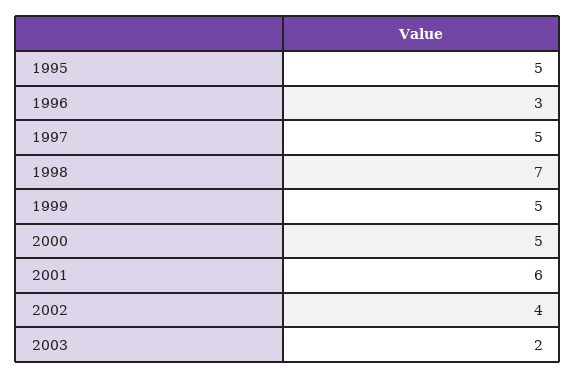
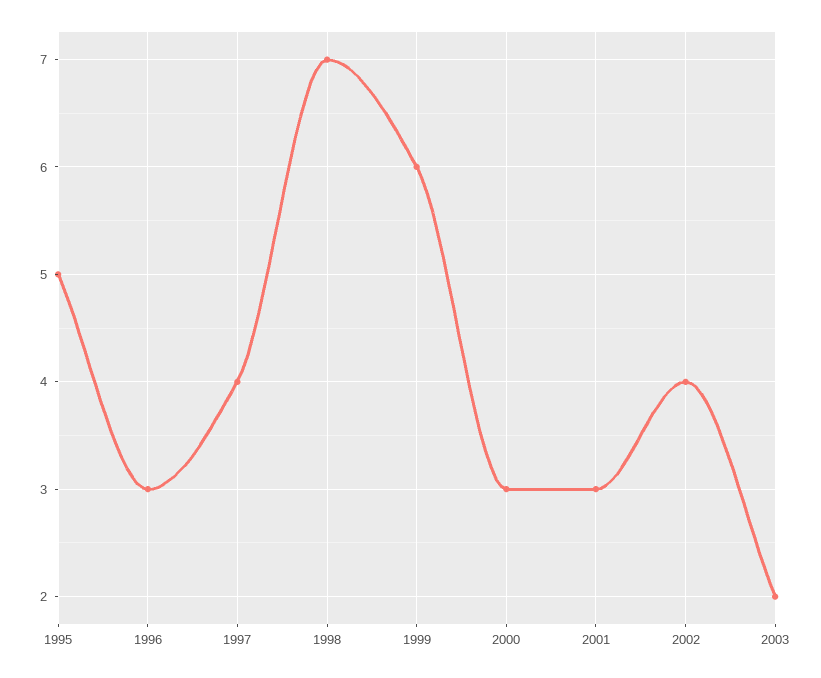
1997: 5 -> 4
1999: 5 -> 6
2000: 5 -> 3
2001: 6 -> 3

